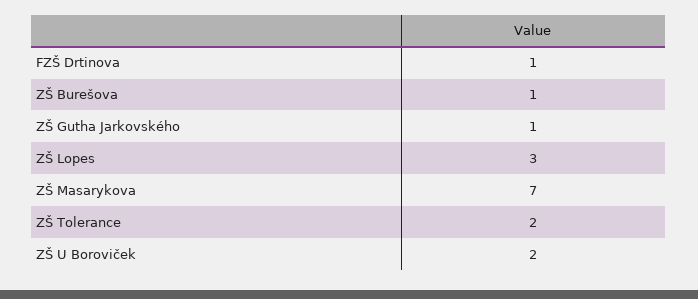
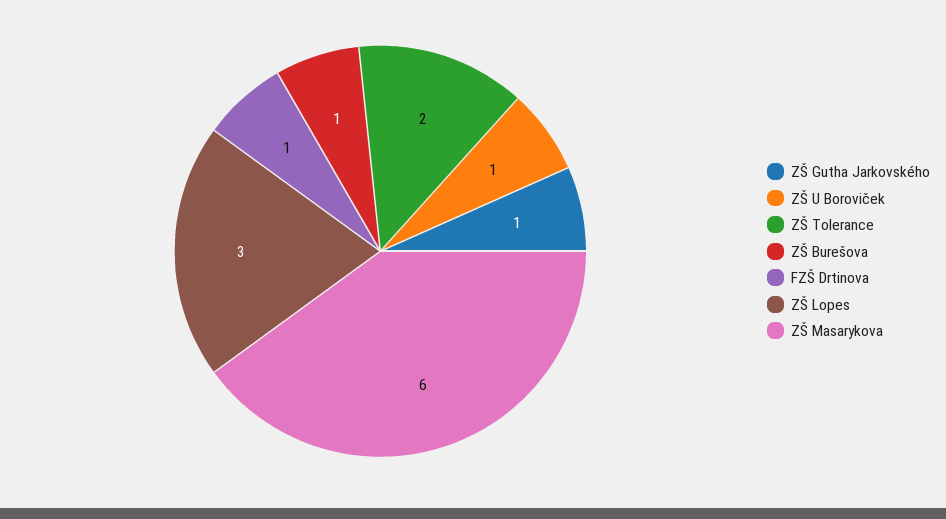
ZŠ Masarykova: 7 -> 6
ZŠ U Boroviček: 2 -> 1

